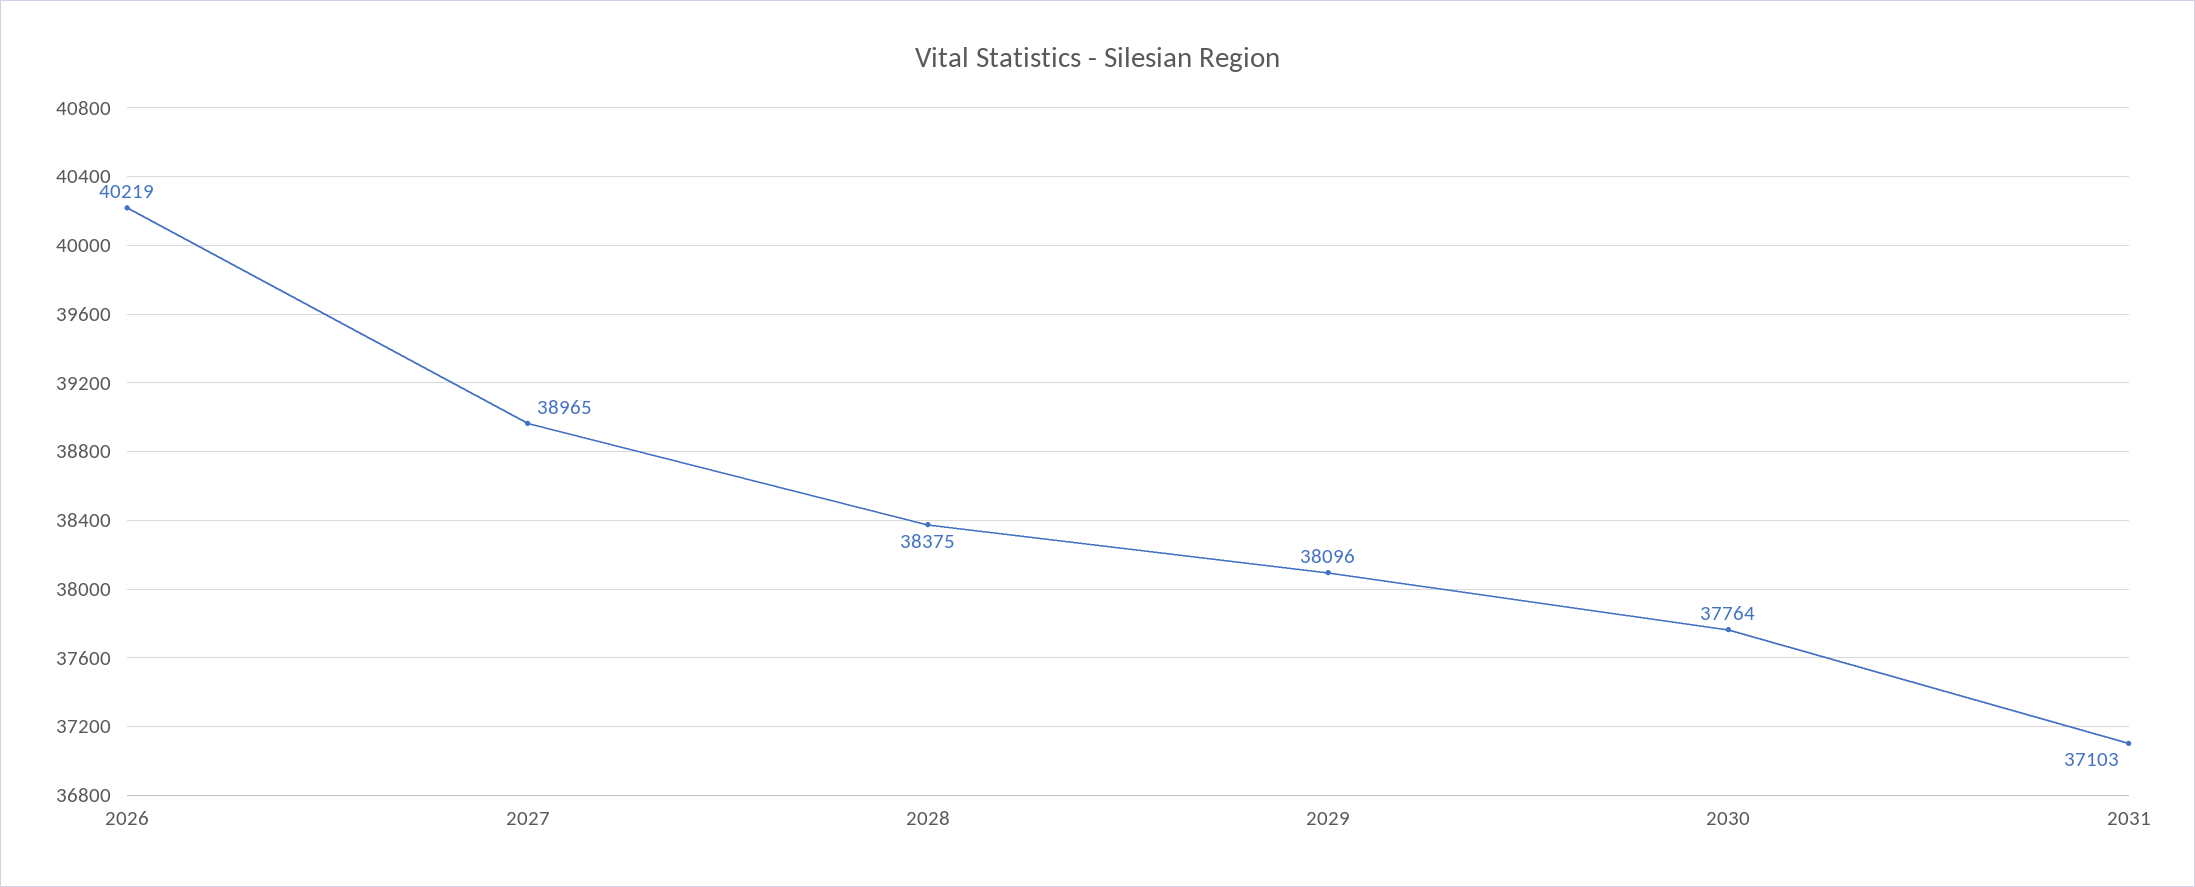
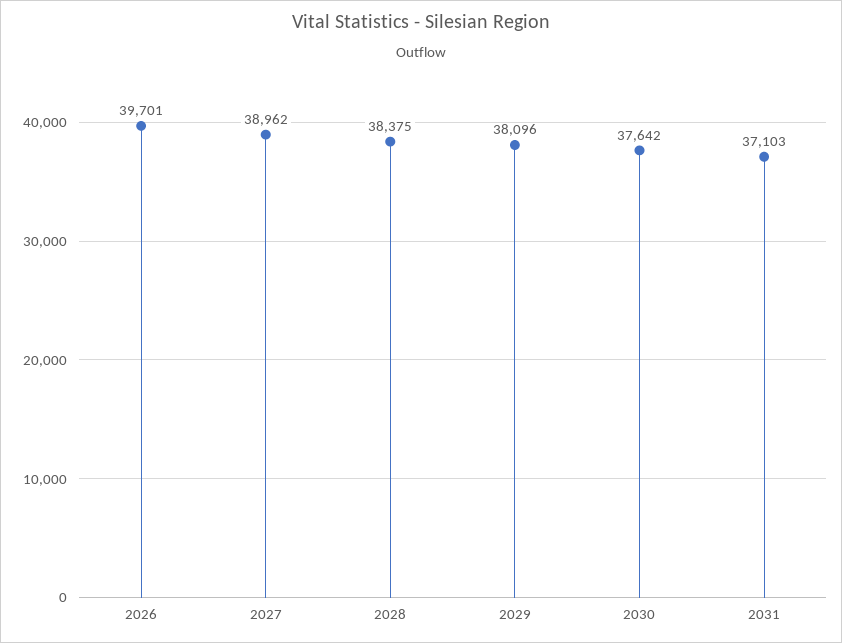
2026: 40219 -> 39701
2027: 38965 -> 38962
2030: 37764 -> 37642

